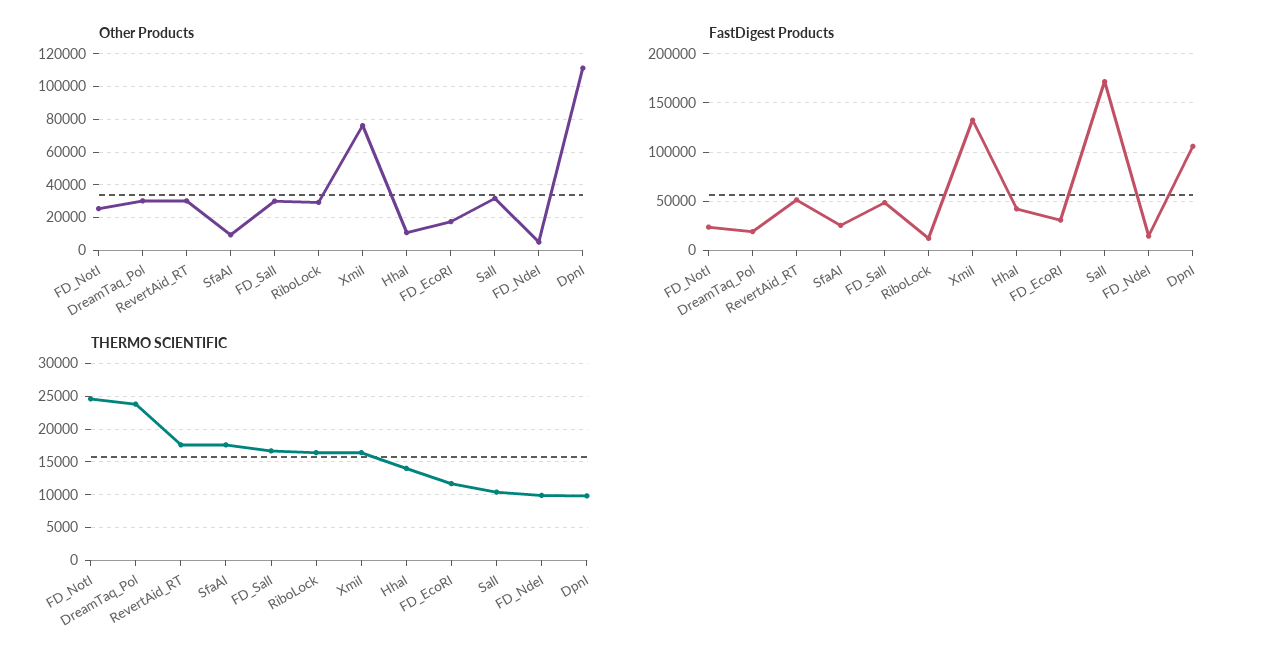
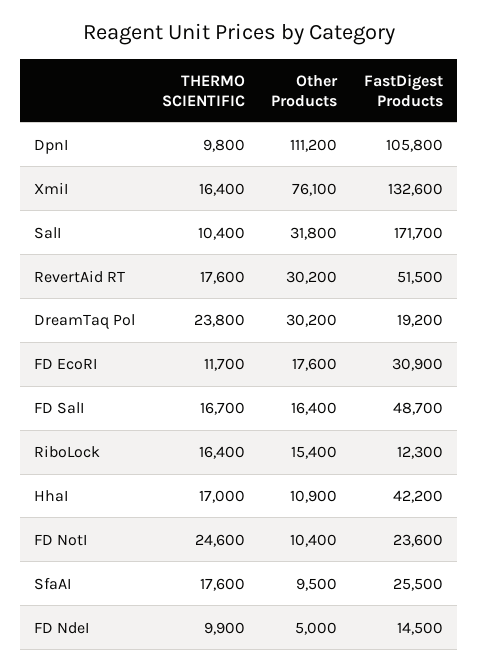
Other Products, FD_NotI: 25000 -> 10400
Other Products, FD_SalI: 30000 -> 16400
Other Products, RiboLock: 30000 -> 15400
THERMO SCIENTIFIC, HhaI: 14000 -> 17000

